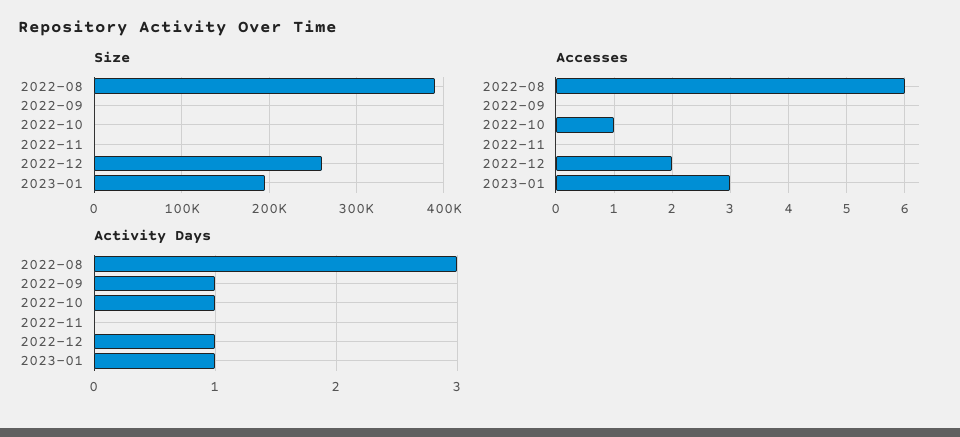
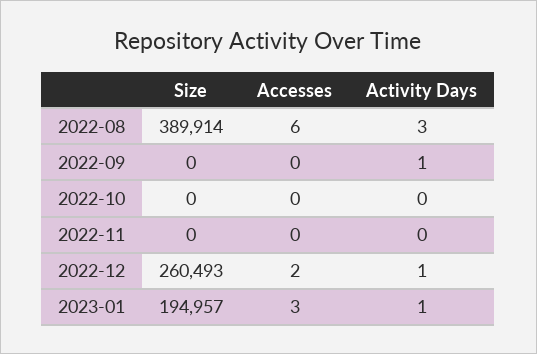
Accesses, 2022-10: 1 -> 0
Activity Days, 2022-10: 1 -> 0

